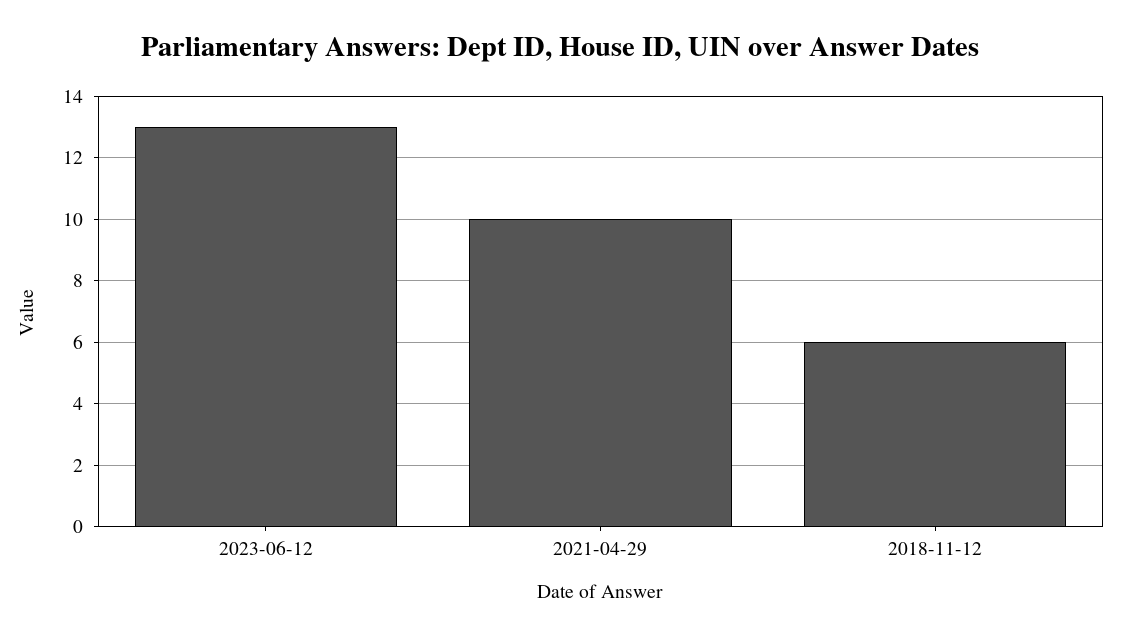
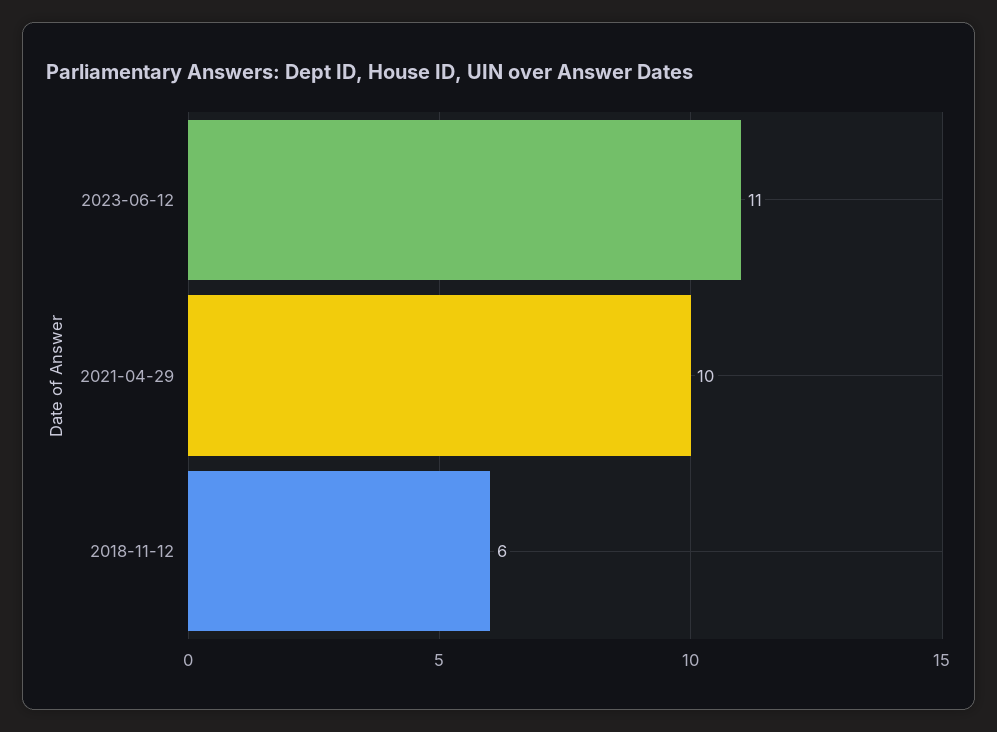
2023-06-12: 13 -> 11

